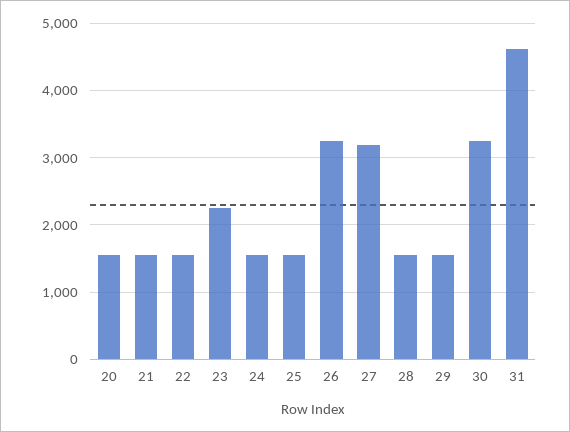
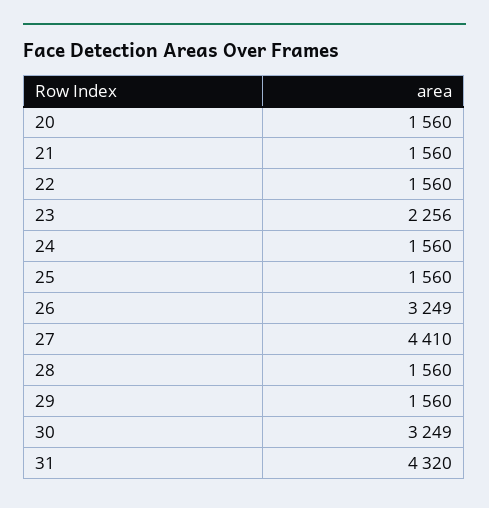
27: 3200 -> 4410
31: 4600 -> 4320

